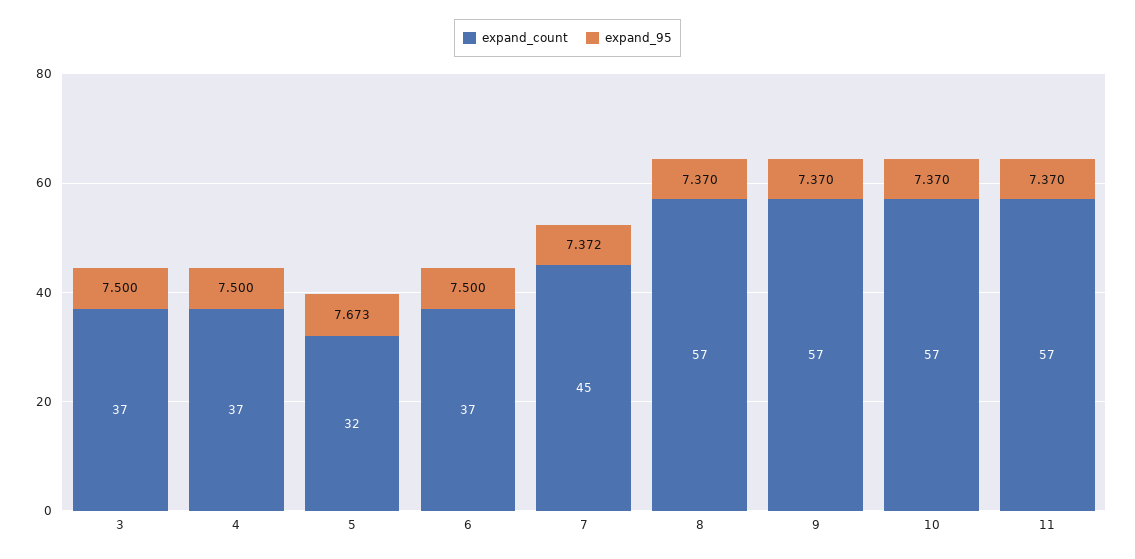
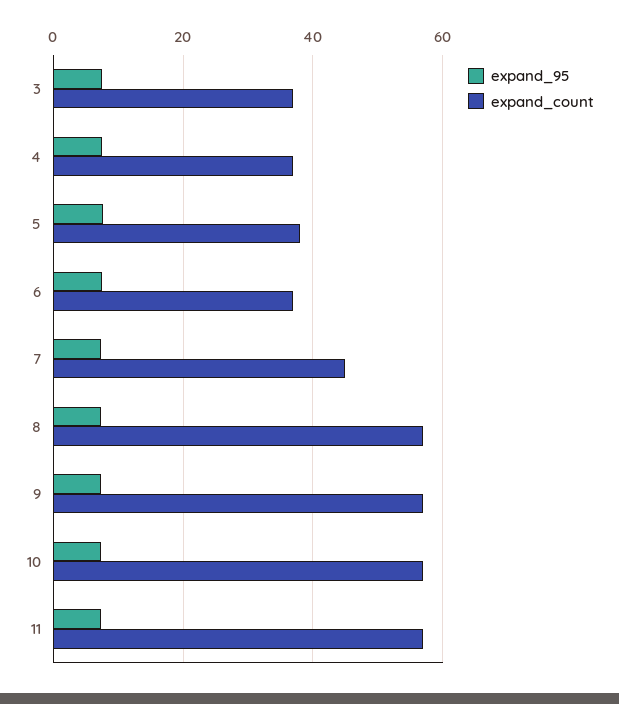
expand_count, 5: 32 -> 38

